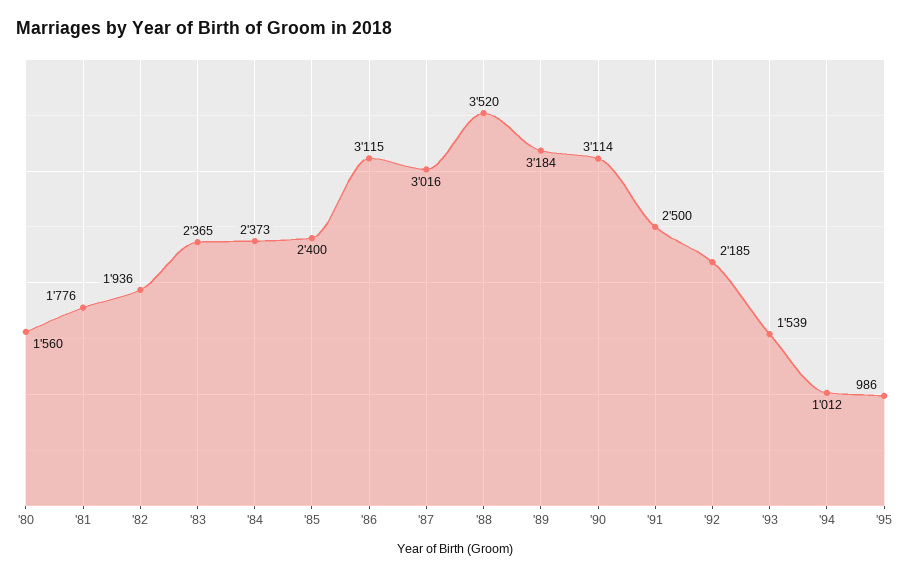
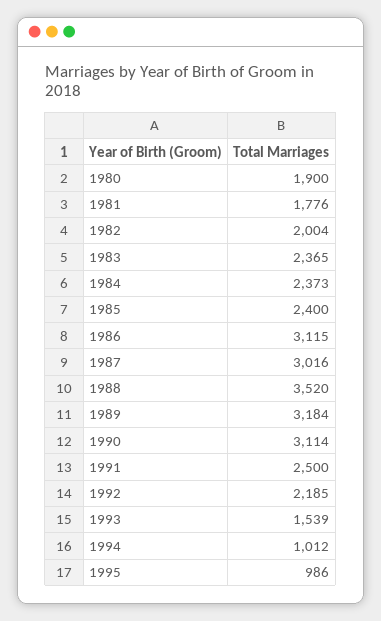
'80: 1560 -> 1900
'82: 1936 -> 2004

